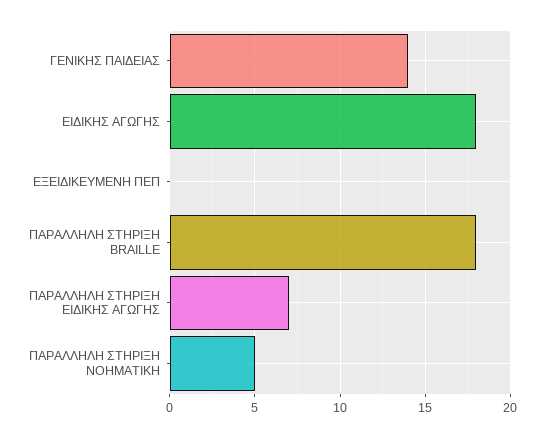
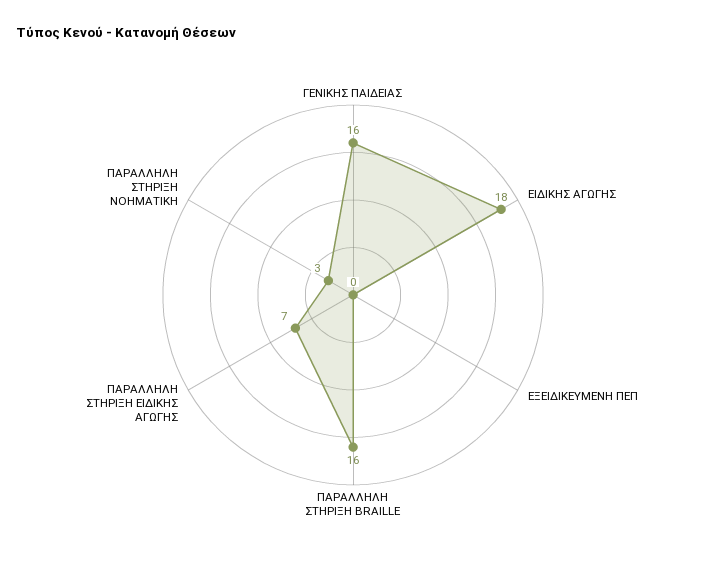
ΓΕΝΙΚΗΣ ΠΑΙΔΕΙΑΣ: 14 -> 16
ΠΑΡΑΛΛΗΛΗ ΣΤΗΡΙΞΗ BRAILLE: 18 -> 16
ΠΑΡΑΛΛΗΛΗ ΣΤΗΡΙΞΗ ΝΟΗΜΑΤΙΚΗ: 5 -> 3

